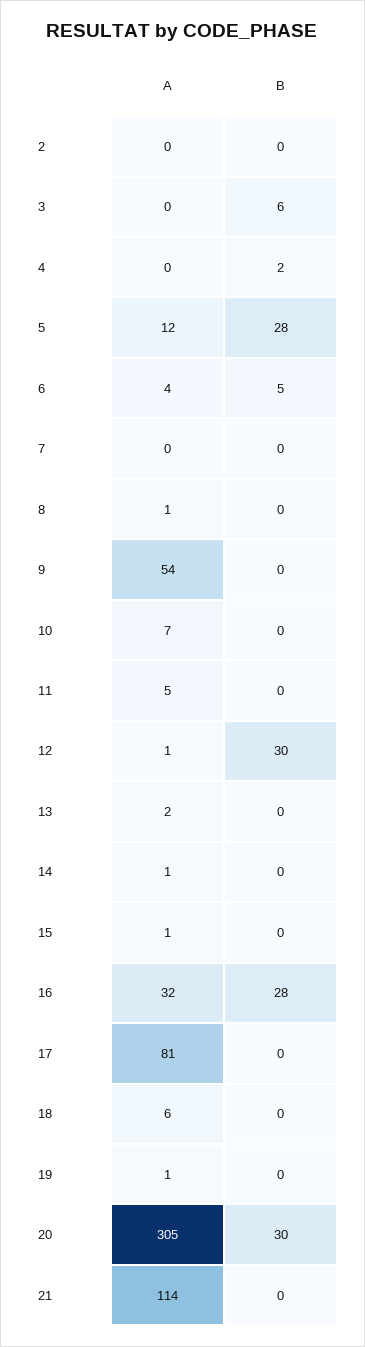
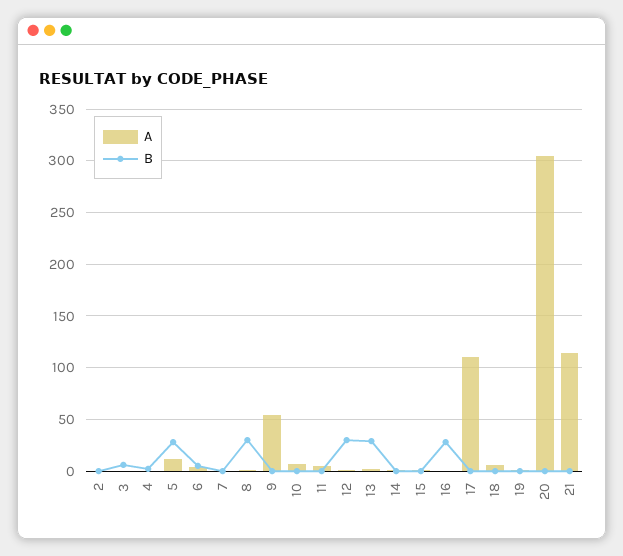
B, 8: 0 -> 30
B, 13: 0 -> 30
A, 16: 32 -> 0
A, 17: 81 -> 110
B, 20: 30 -> 0

